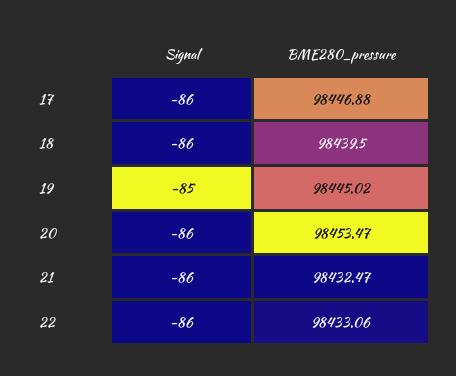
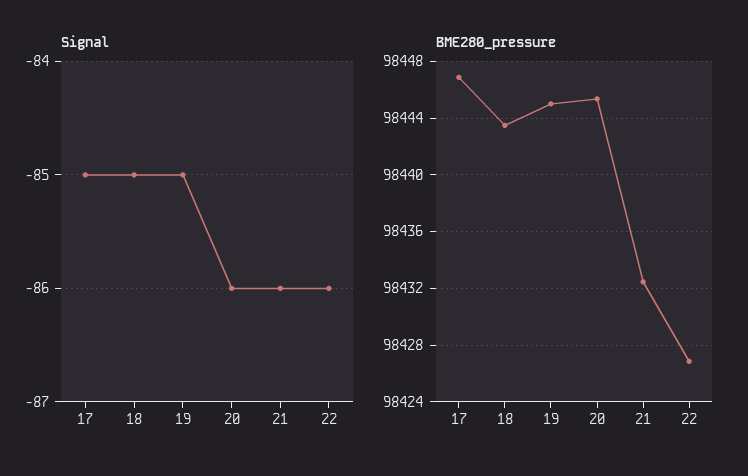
Signal, 17: -86 -> -85
Signal, 18: -86 -> -85
BME280_pressure, 18: 98439.5 -> 98443.5
BME280_pressure, 20: 98453.47 -> 98445.5
BME280_pressure, 22: 98433.06 -> 98427

